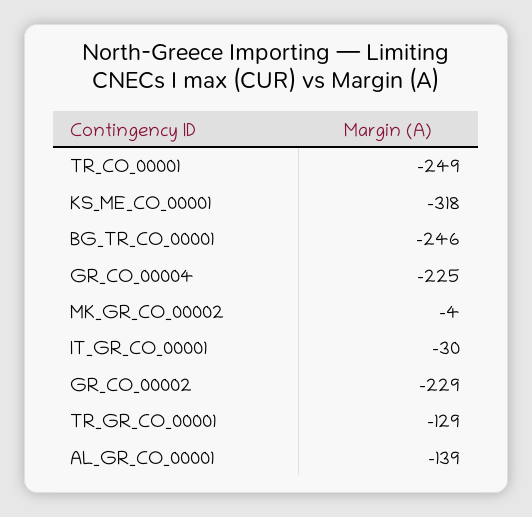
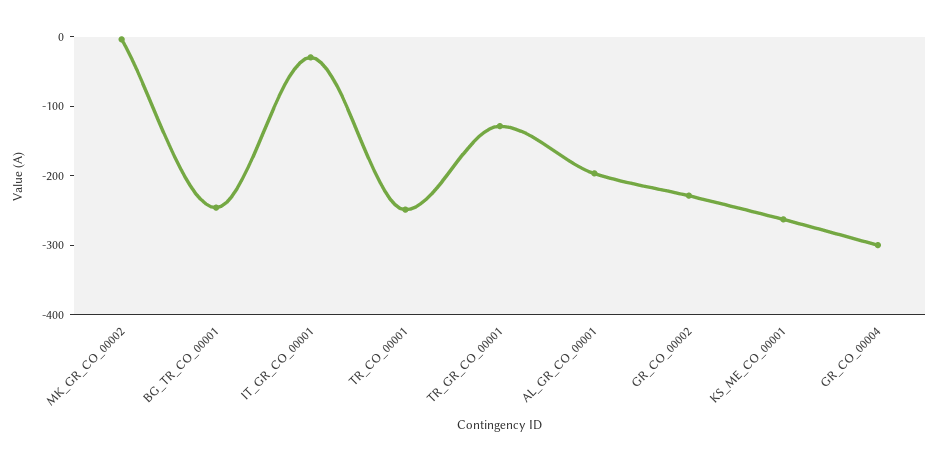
KS_ME_CO_00001: -318 -> -260
GR_CO_00004: -225 -> -300
AL_GR_CO_00001: -139 -> -200

